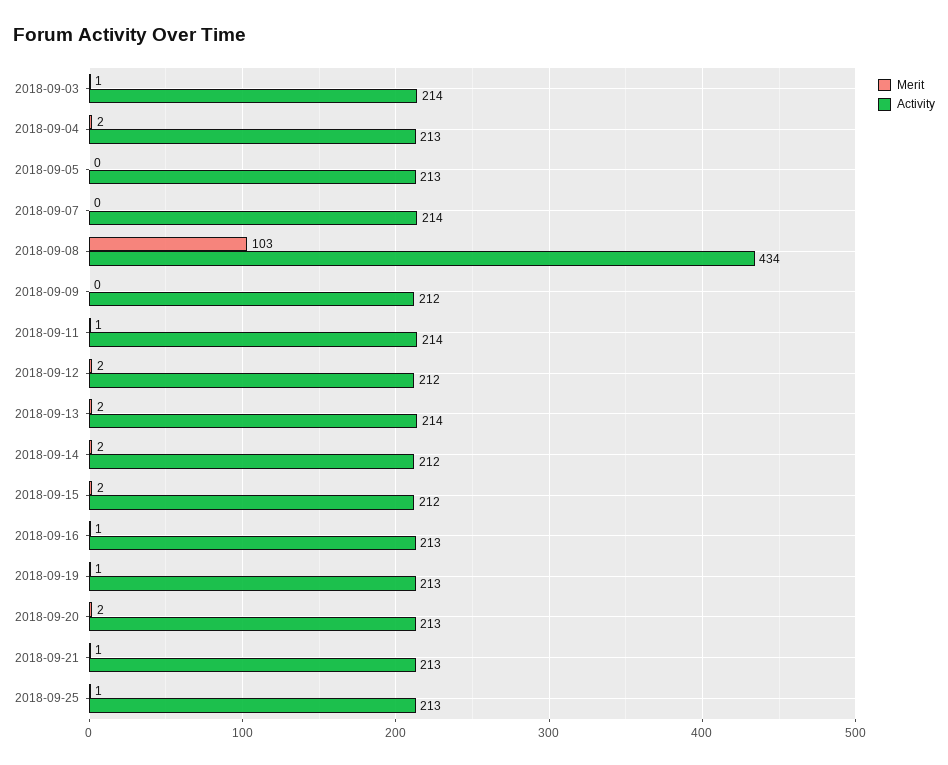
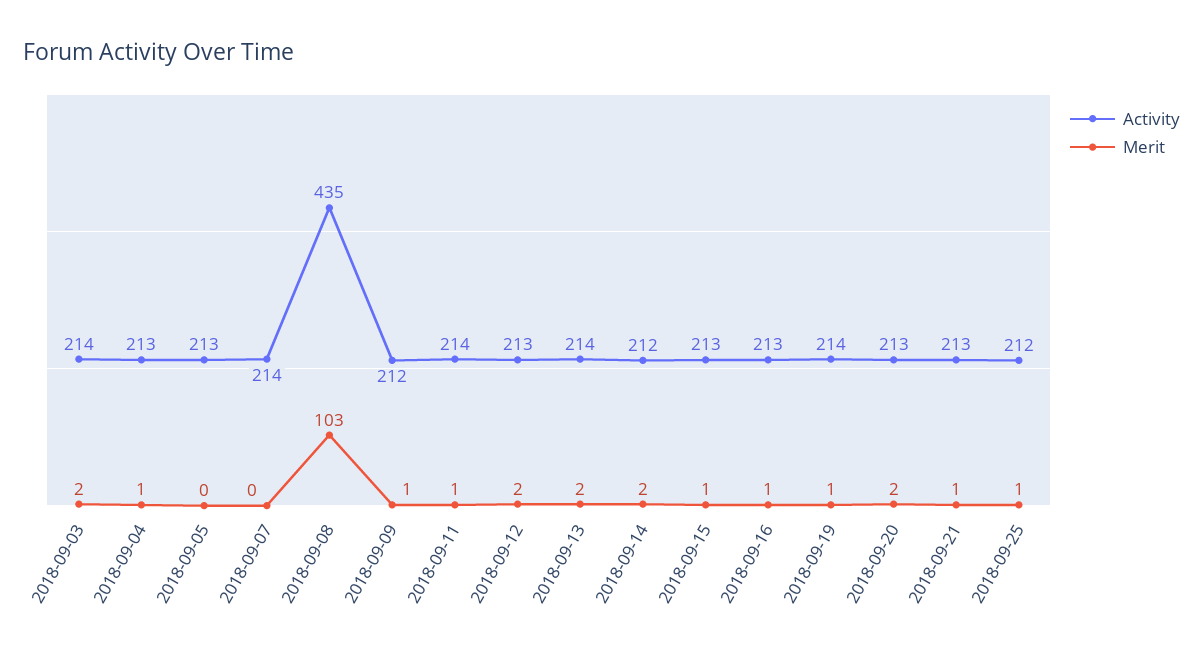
Merit, 2018-09-03: 1 -> 2
Merit, 2018-09-04: 2 -> 1
Activity, 2018-09-08: 434 -> 435
Merit, 2018-09-09: 0 -> 1
Activity, 2018-09-12: 212 -> 213
Merit, 2018-09-15: 2 -> 1
Activity, 2018-09-15: 212 -> 213
Activity, 2018-09-19: 213 -> 214
Activity, 2018-09-25: 213 -> 212

